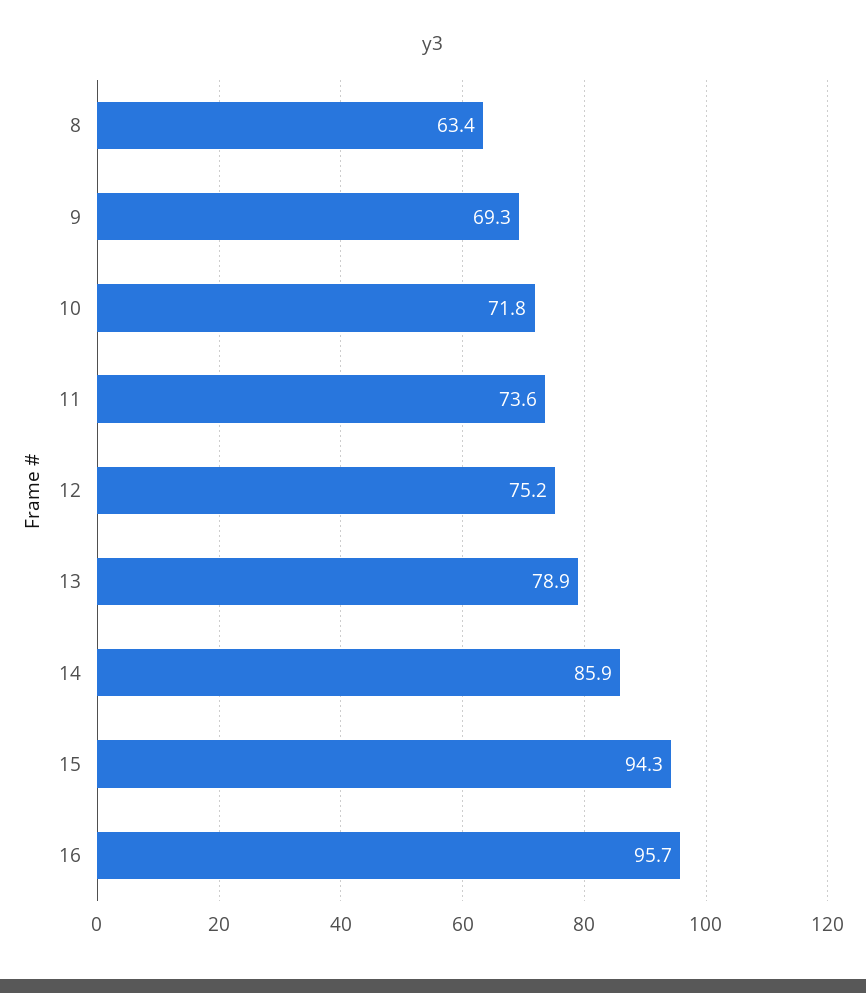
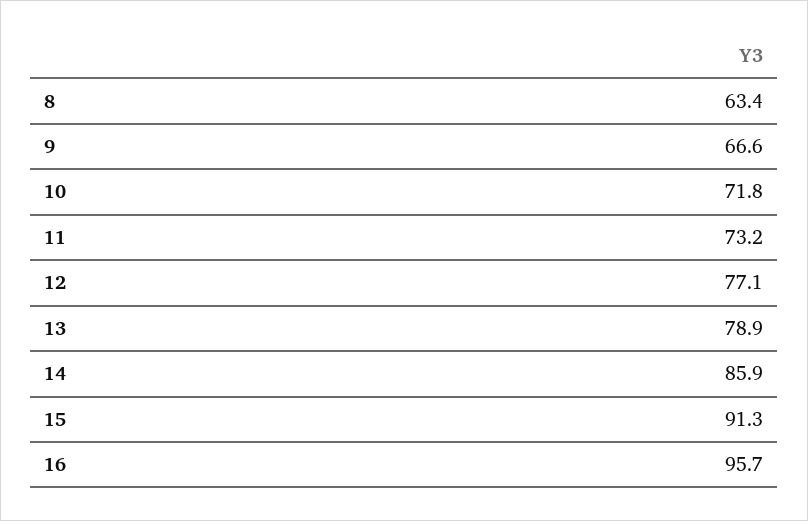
9: 69.3 -> 66.6
11: 73.6 -> 73.2
12: 75.2 -> 77.1
15: 94.3 -> 91.3

